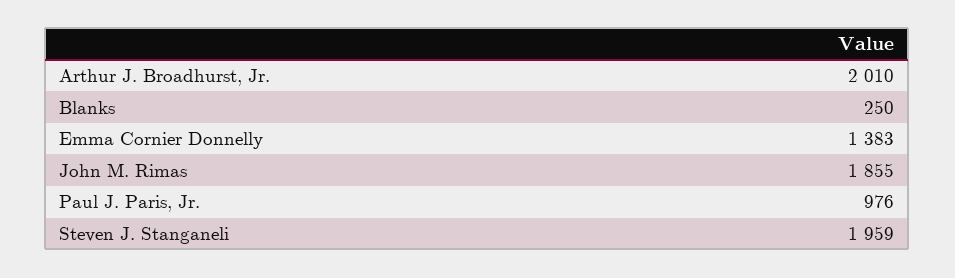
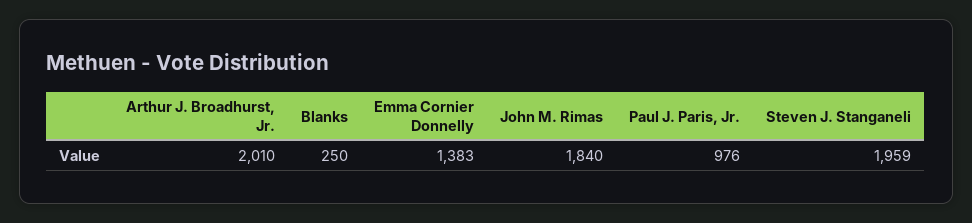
John M. Rimas: 1855 -> 1840

